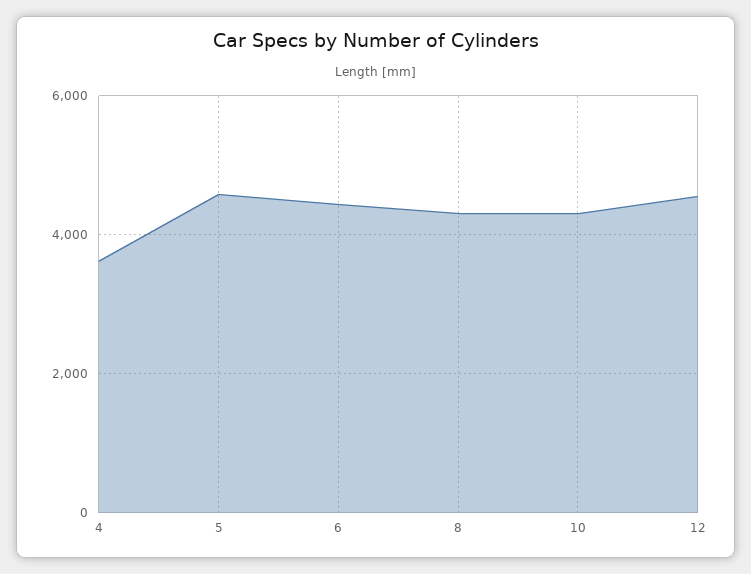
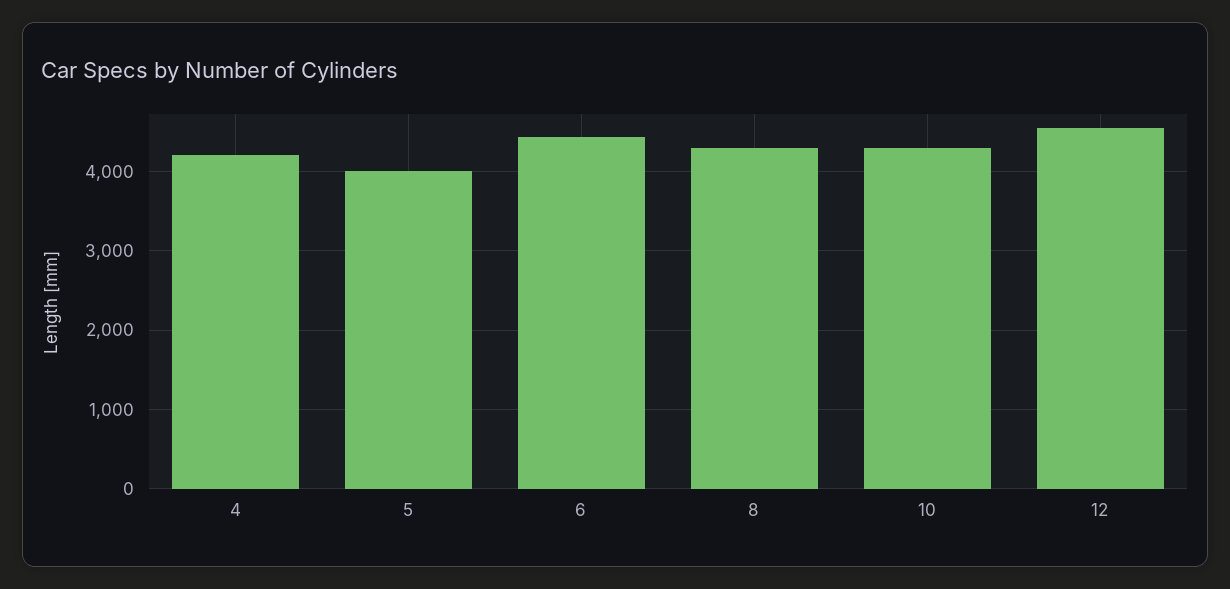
4: 3600 -> 4200
5: 4600 -> 4000

